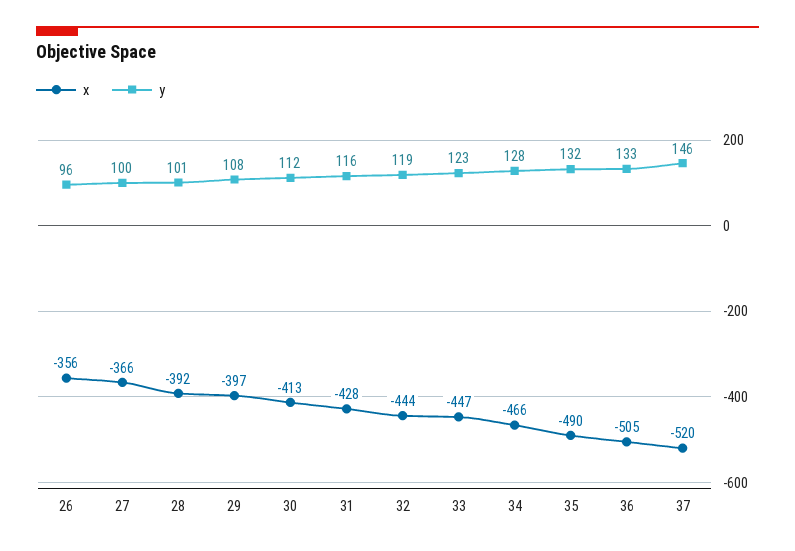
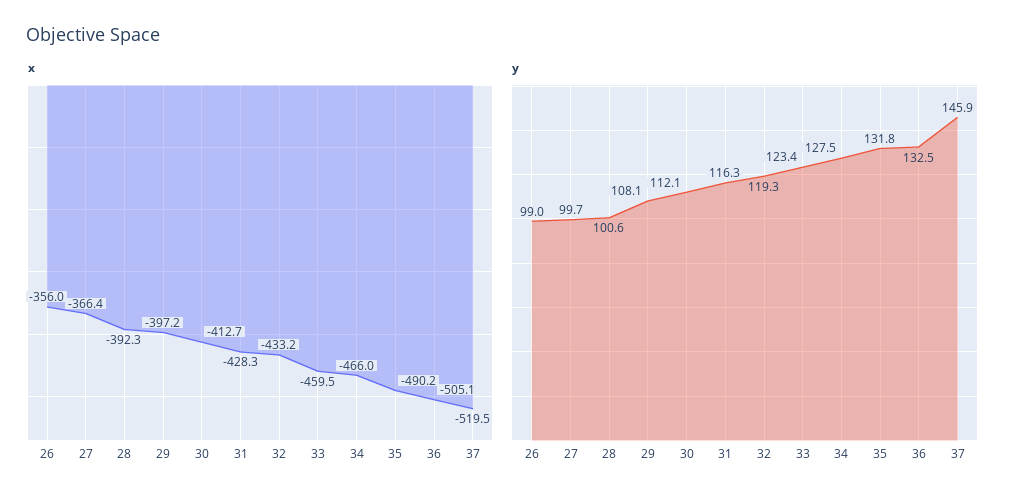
y, 26: 96 -> 99
x, 32: -444 -> -433.2
x, 33: -447 -> -459.5

